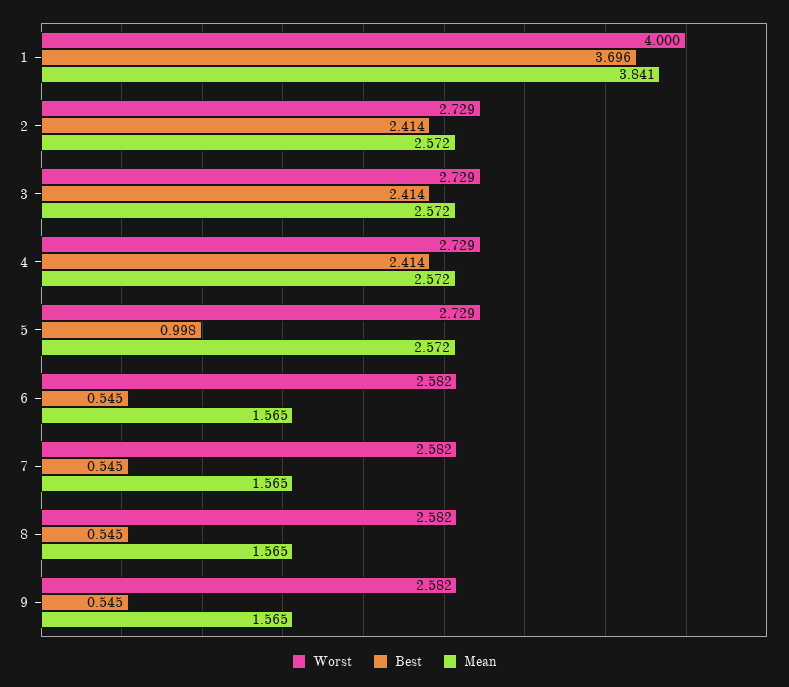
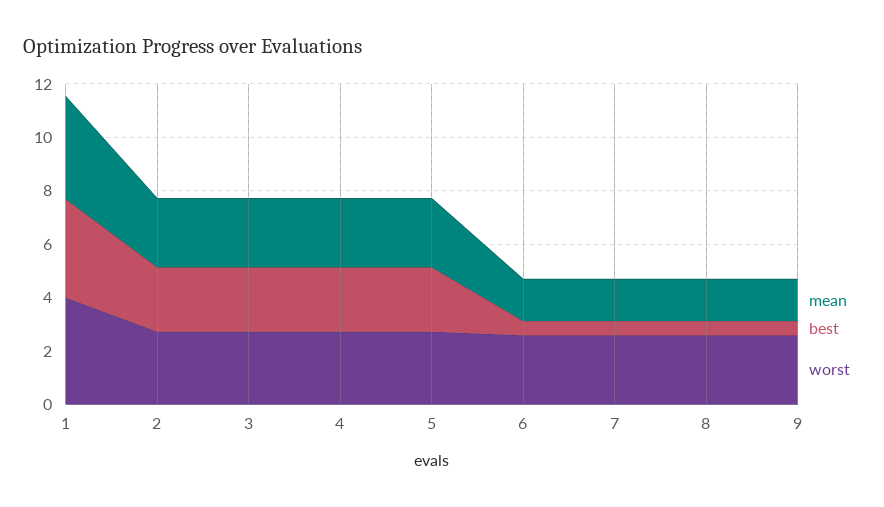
Best, 5: 0.998 -> 2.5

